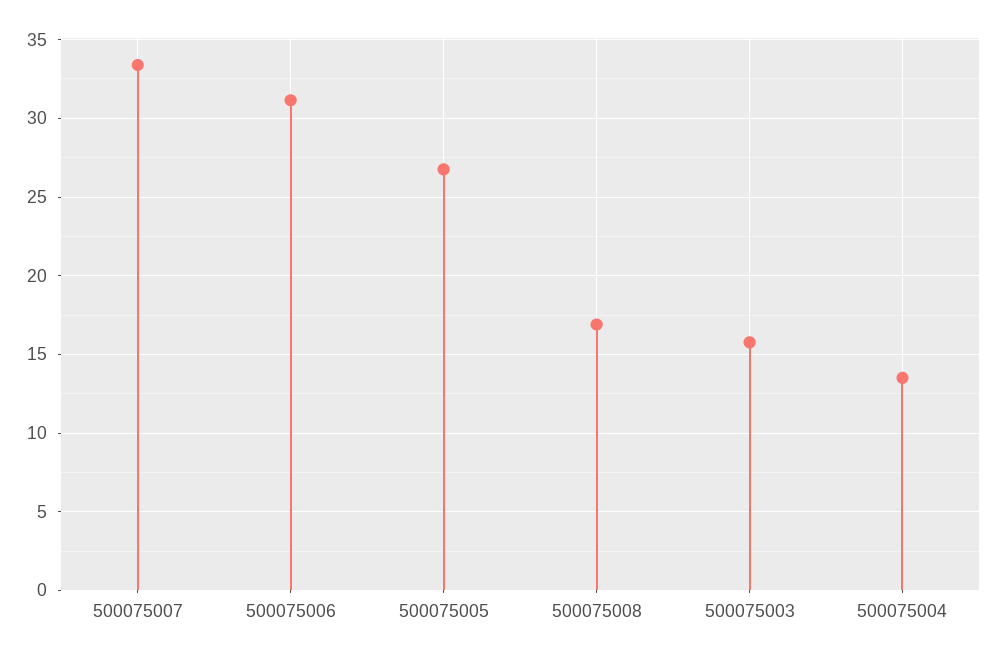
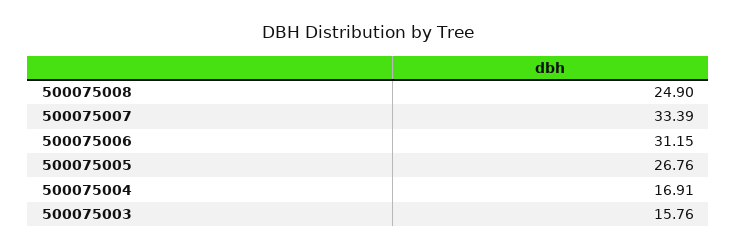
500075008: 17 -> 24.9
500075004: 13.5 -> 16.91

